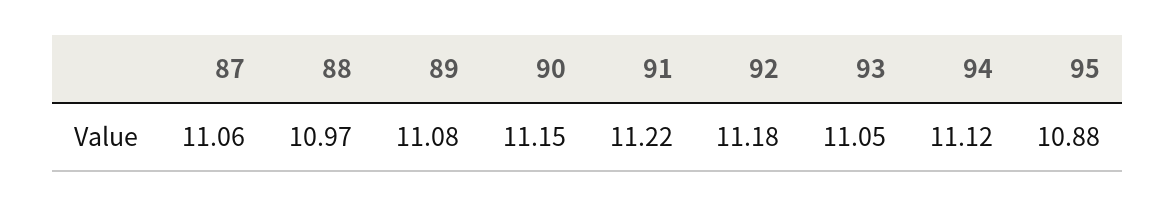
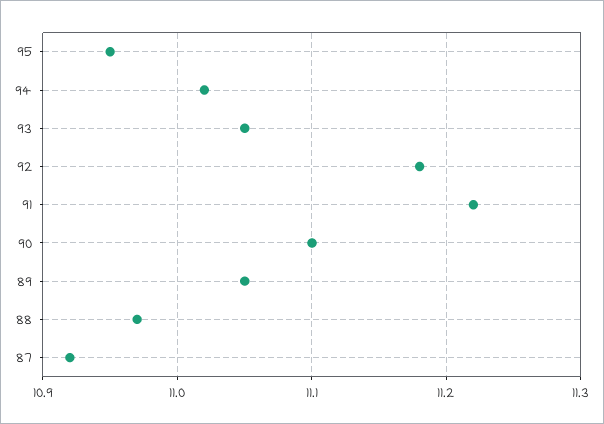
87: 11.06 -> 10.92
89: 11.08 -> 11.05
90: 11.15 -> 11.1
94: 11.12 -> 11.02
95: 10.88 -> 10.95

